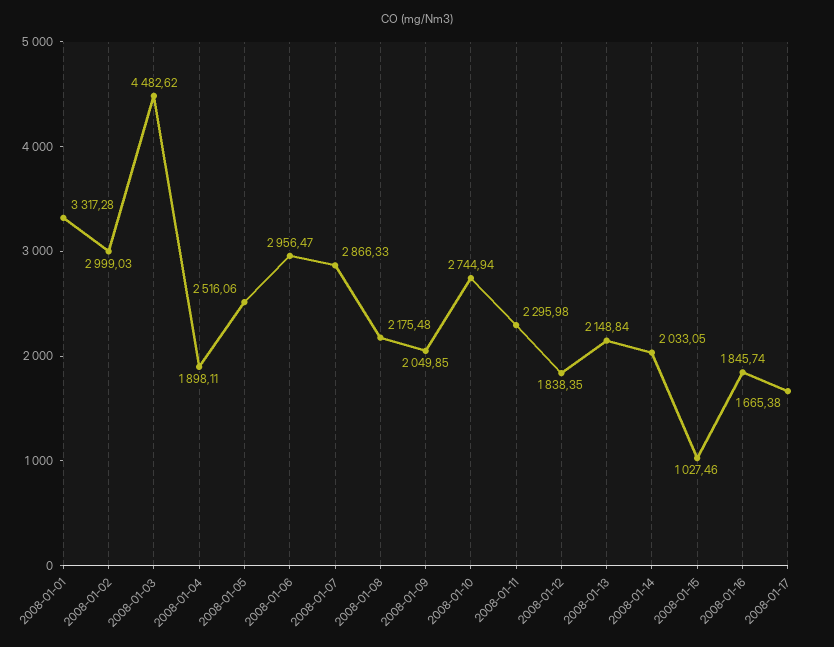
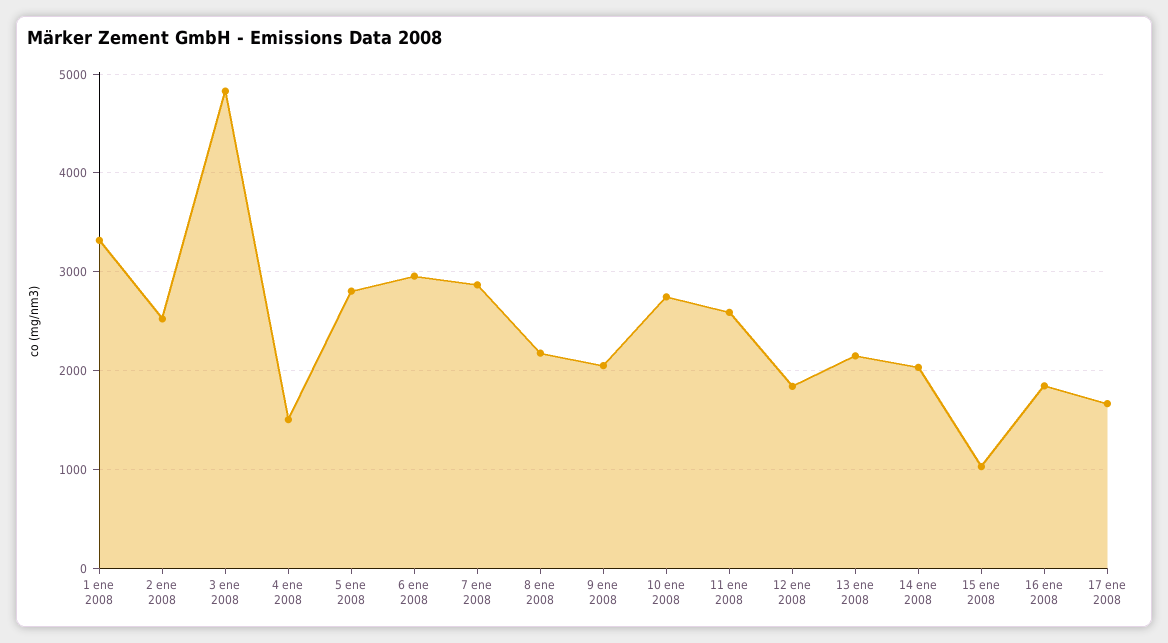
2008-01-02: 2999.03 -> 2500
2008-01-03: 4482.62 -> 4800
2008-01-04: 1898.11 -> 1500
2008-01-05: 2516.06 -> 2800
2008-01-11: 2295.98 -> 2600

